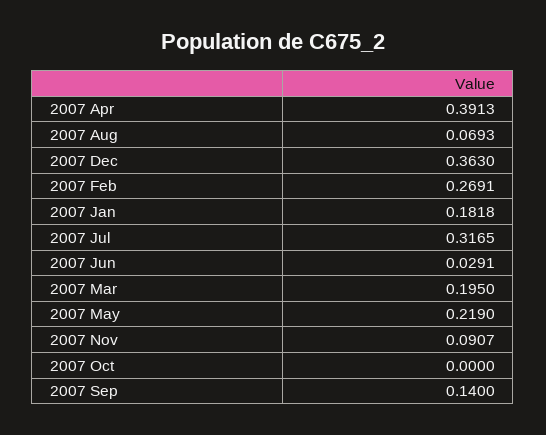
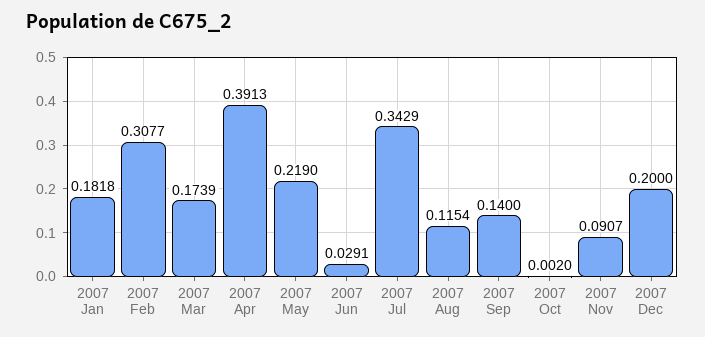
2007 Aug: 0.0693 -> 0.1154
2007 Dec: 0.363 -> 0.2
2007 Feb: 0.2691 -> 0.3077
2007 Jul: 0.3165 -> 0.3429
2007 Mar: 0.195 -> 0.1739
2007 Oct: 0 -> 0.002

